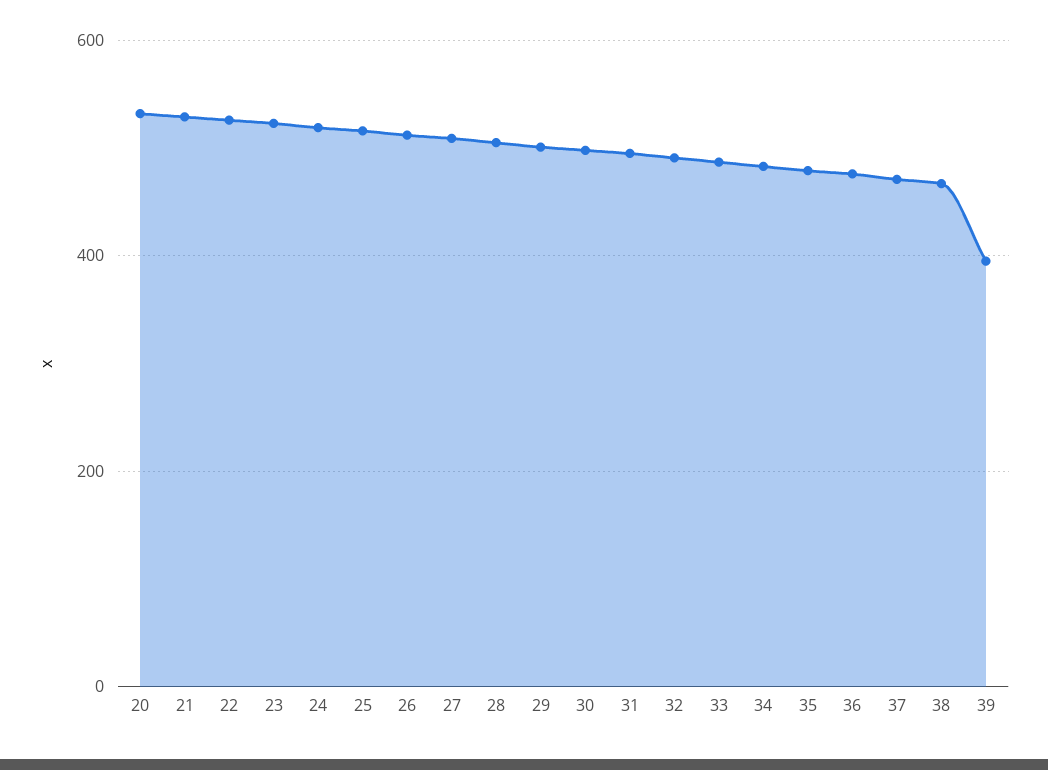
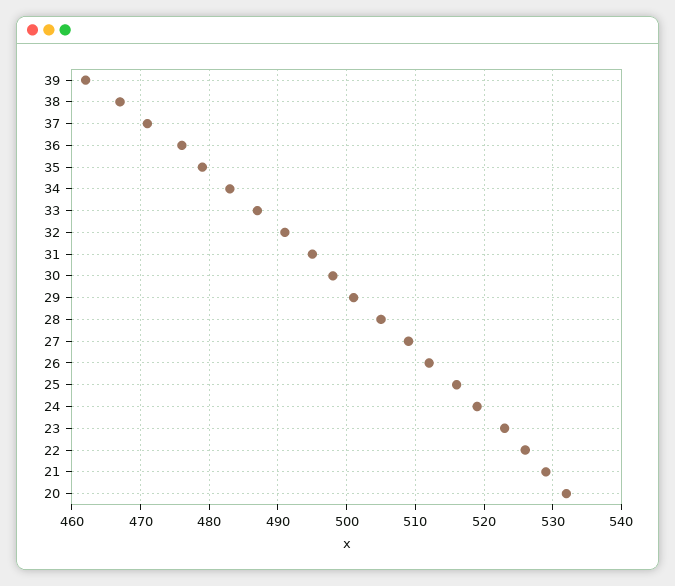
39: 400 -> 462

